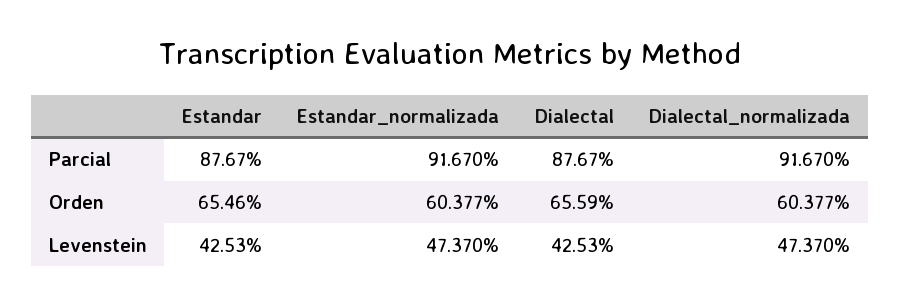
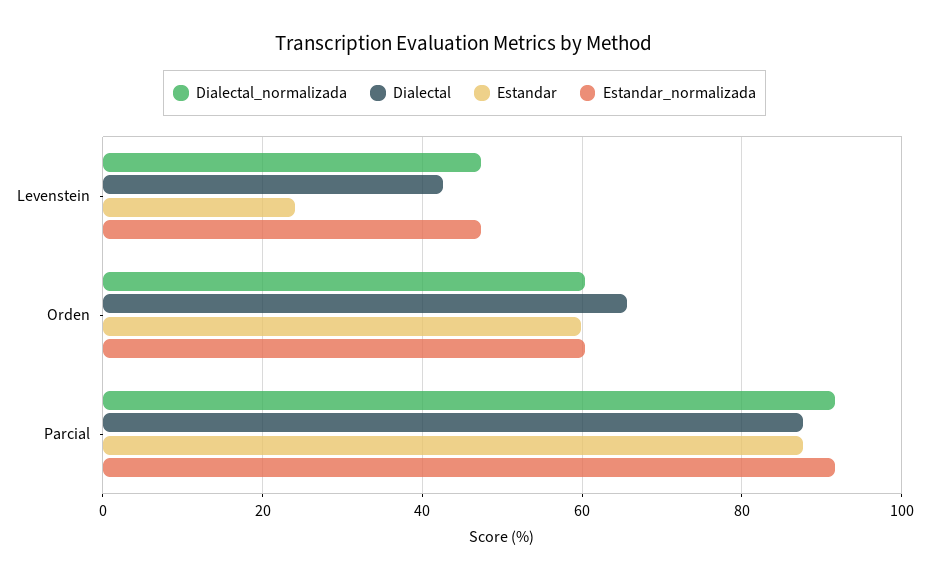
Estandar, Orden: 65.46 -> 60
Estandar, Levenstein: 42.53 -> 24

